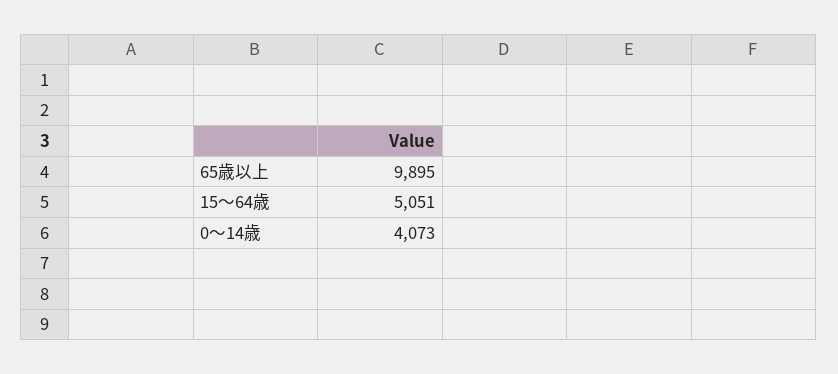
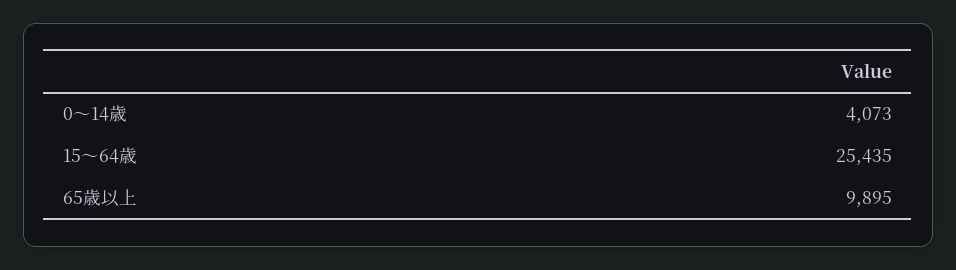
15～64歳: 5051 -> 25435

